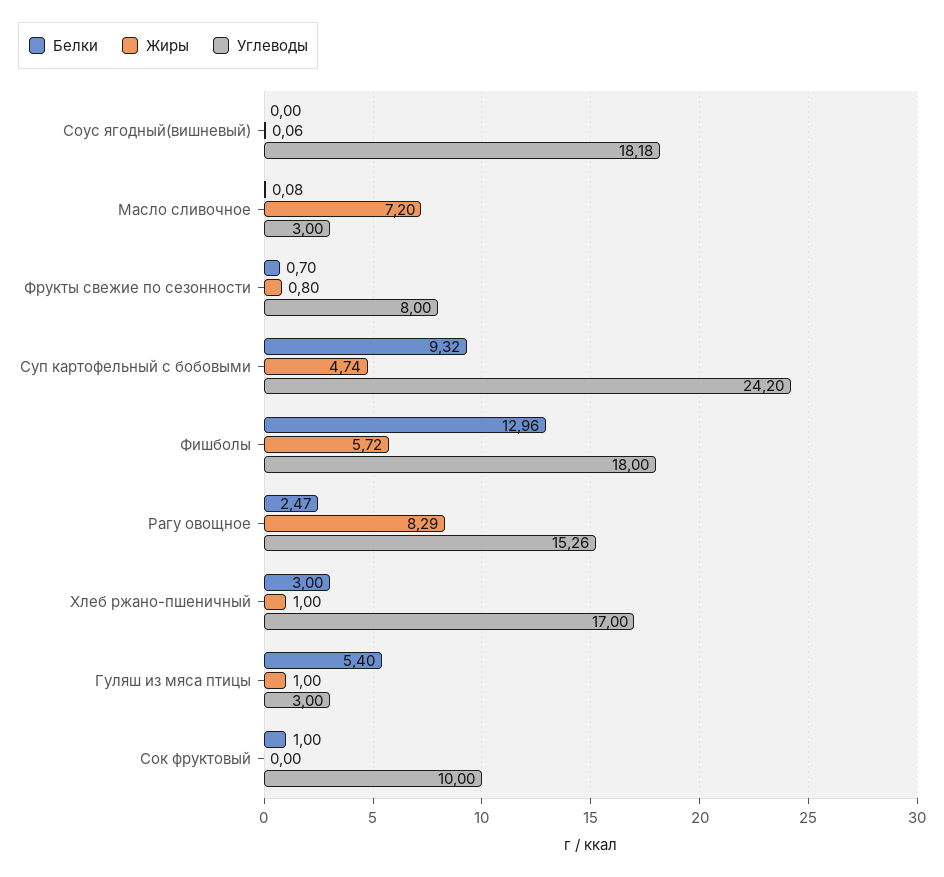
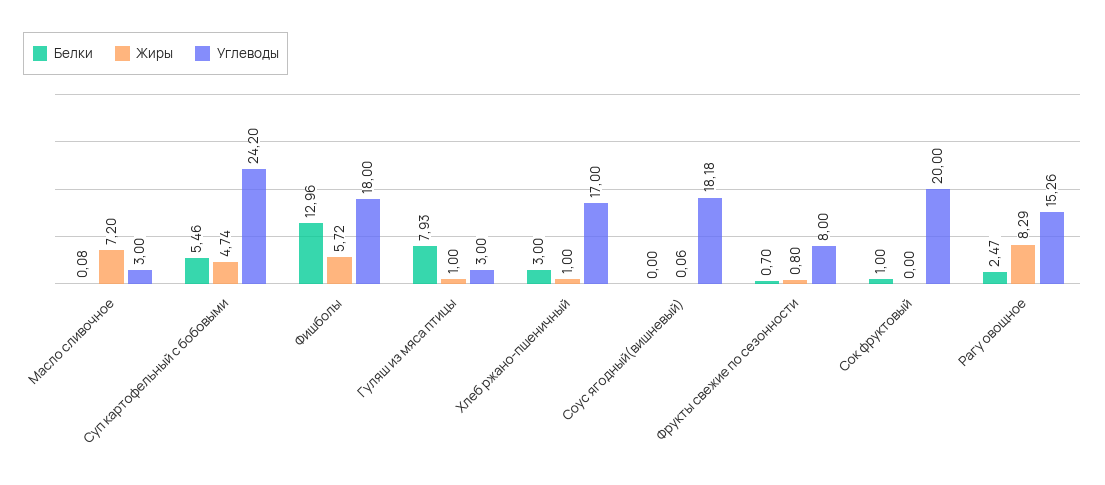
Белки, Суп картофельный с бобовыми: 9.32 -> 5.46
Белки, Гуляш из мяса птицы: 5.4 -> 7.93
Углеводы, Сок фруктовый: 10 -> 20

